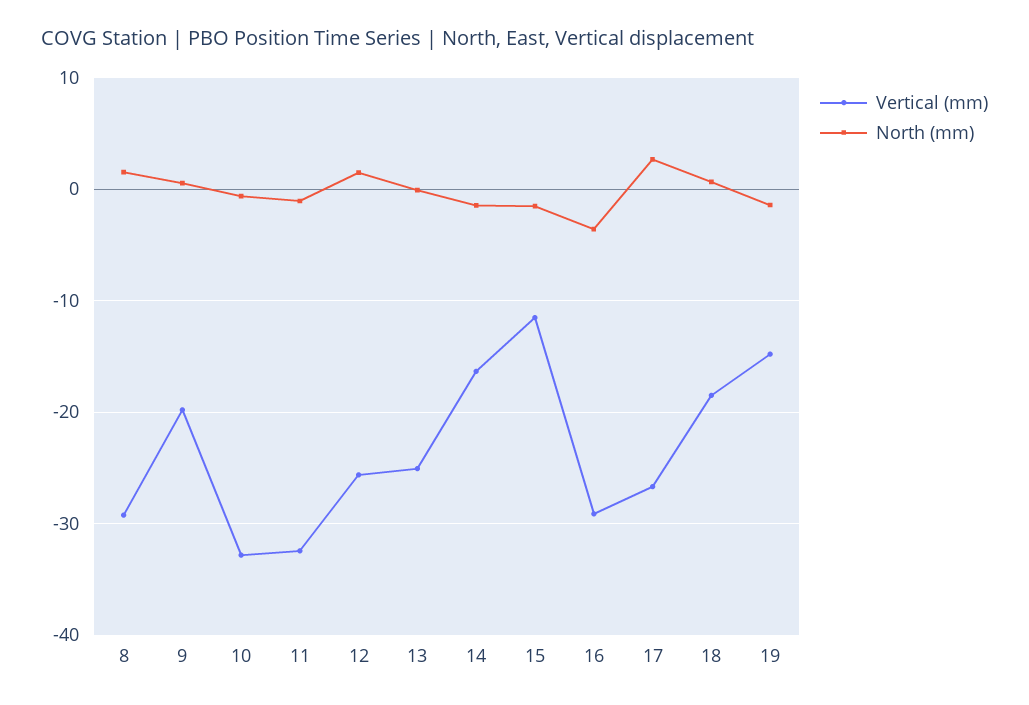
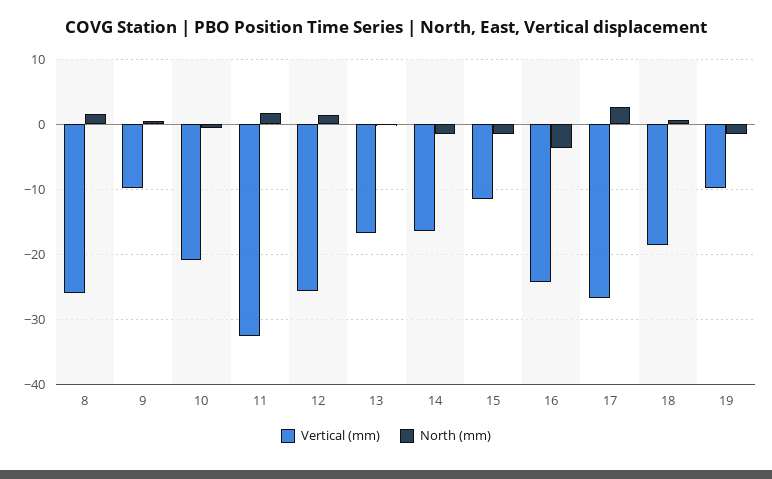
Vertical (mm), 8: -29 -> -26
Vertical (mm), 9: -20 -> -10
Vertical (mm), 10: -33 -> -21
North (mm), 11: -1 -> 2
Vertical (mm), 13: -25 -> -17
Vertical (mm), 16: -29 -> -24
Vertical (mm), 19: -15 -> -10

